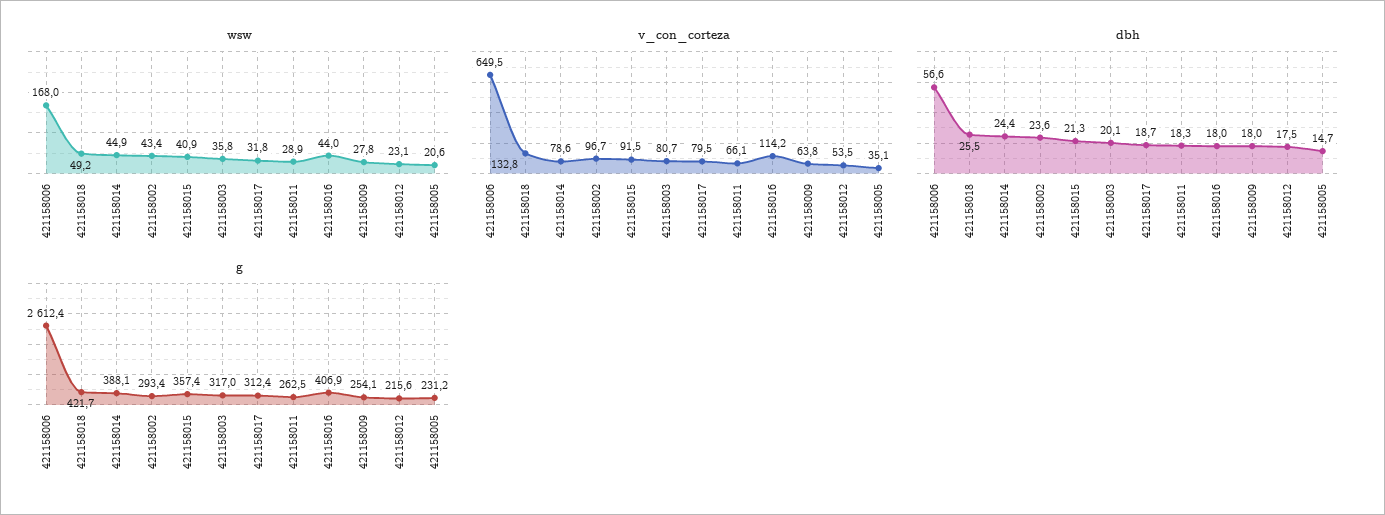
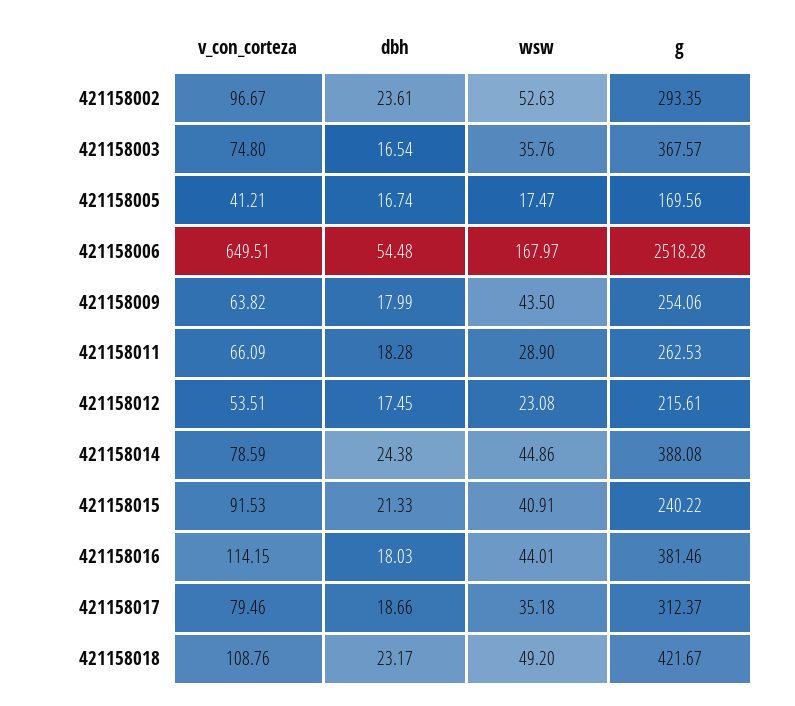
wsw, 421158002: 43.4 -> 52.63
wsw, 421158017: 31.8 -> 35.18
wsw, 421158009: 27.8 -> 43.5
wsw, 421158005: 20.6 -> 17.47
v_con_corteza, 421158018: 132.8 -> 108.76
v_con_corteza, 421158003: 80.7 -> 74.8
v_con_corteza, 421158005: 35.1 -> 41.21
dbh, 421158006: 56.6 -> 54.48
dbh, 421158018: 25.5 -> 23.17
dbh, 421158003: 20.1 -> 16.54
dbh, 421158005: 14.7 -> 16.74
g, 421158006: 2612.4 -> 2518.28
g, 421158015: 357.4 -> 240.22
g, 421158003: 317 -> 367.57
g, 421158016: 406.9 -> 381.46
g, 421158005: 231.2 -> 169.56

